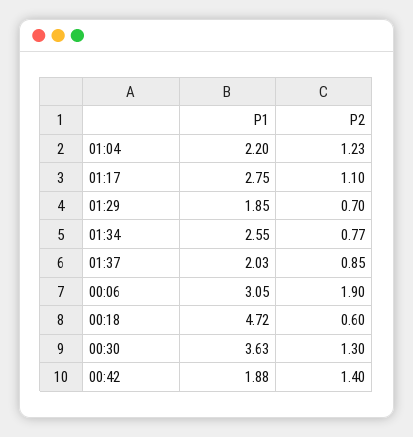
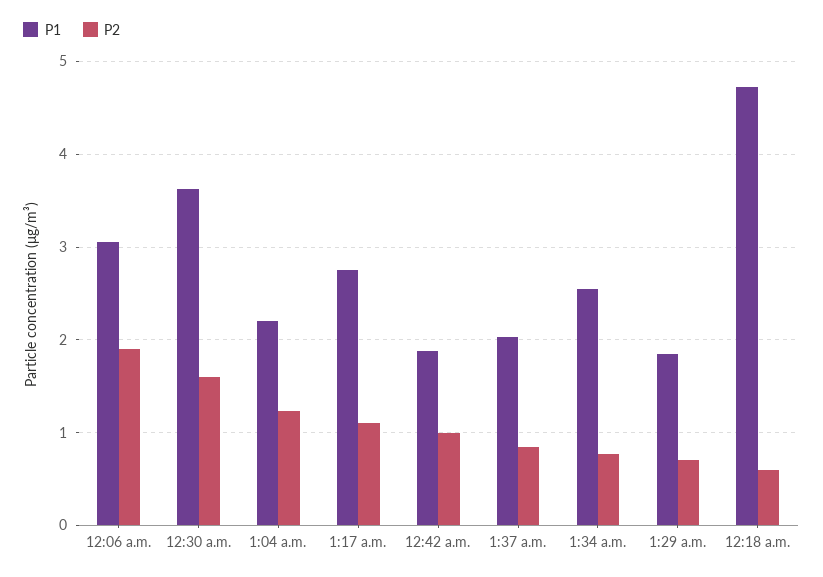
P2, 00:30: 1.3 -> 1.6
P2, 00:42: 1.4 -> 1

